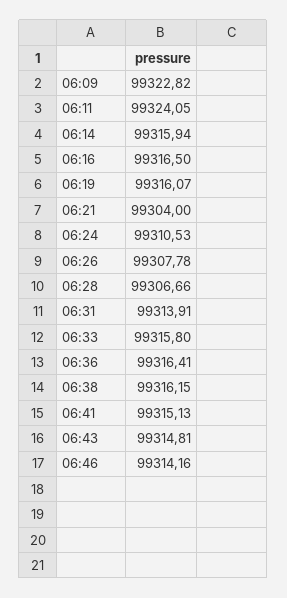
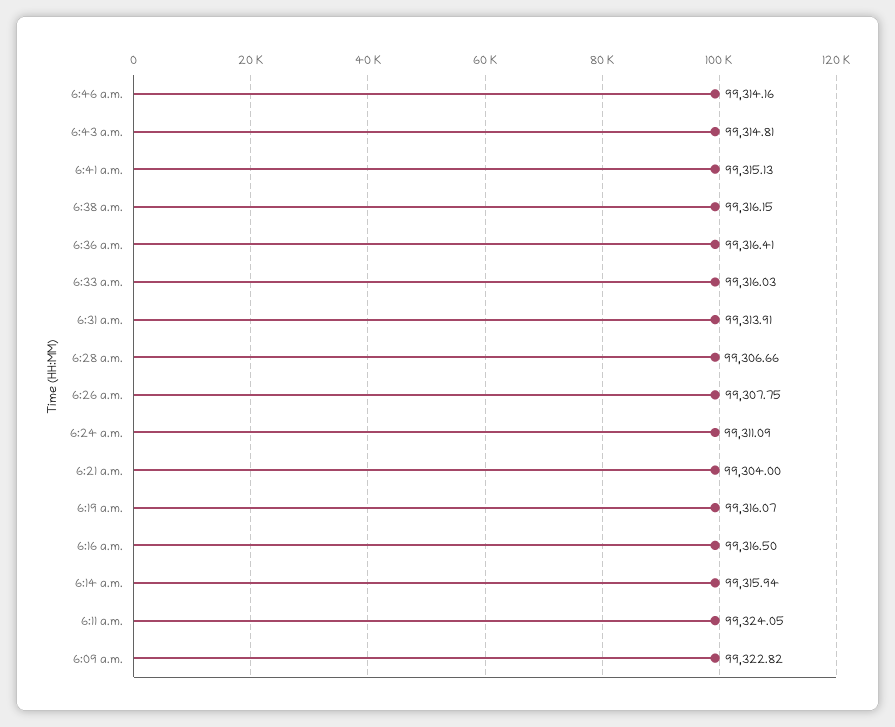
06:24: 99310.53 -> 99311.09
06:26: 99307.78 -> 99307.75
06:33: 99315.8 -> 99316.03

